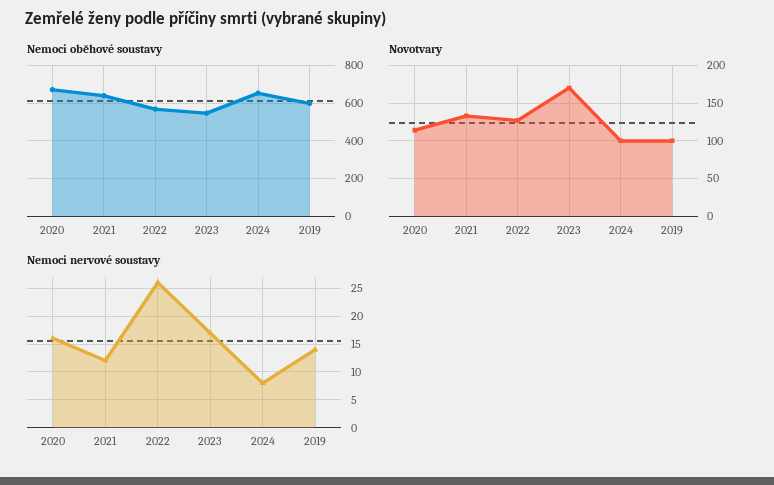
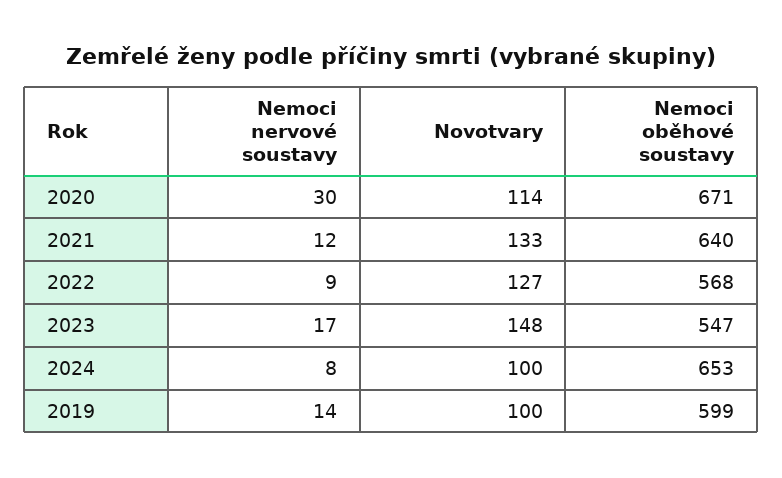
Novotvary, 2023: 170 -> 148
Nemoci nervové soustavy, 2020: 15 -> 30
Nemoci nervové soustavy, 2022: 25 -> 9

